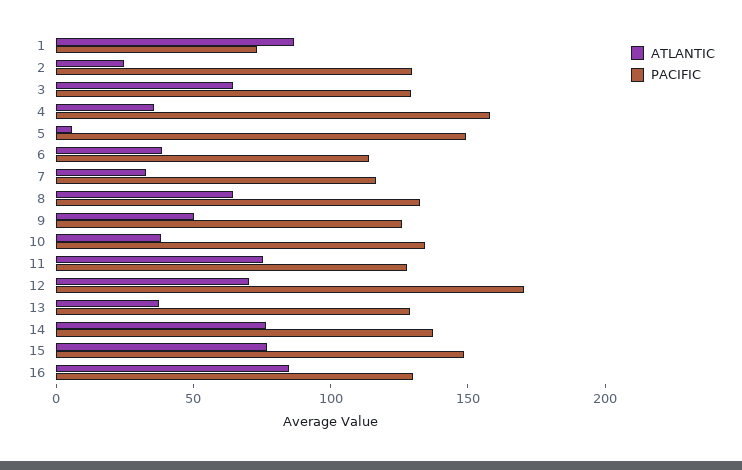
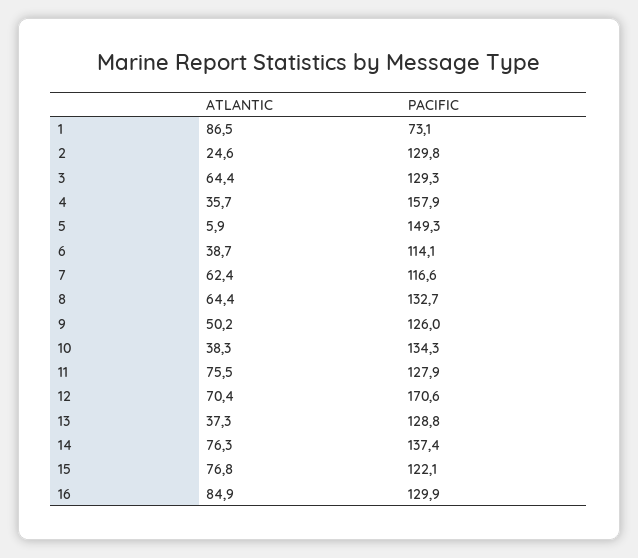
ATLANTIC, 7: 30 -> 62.4
PACIFIC, 15: 150 -> 122.1

